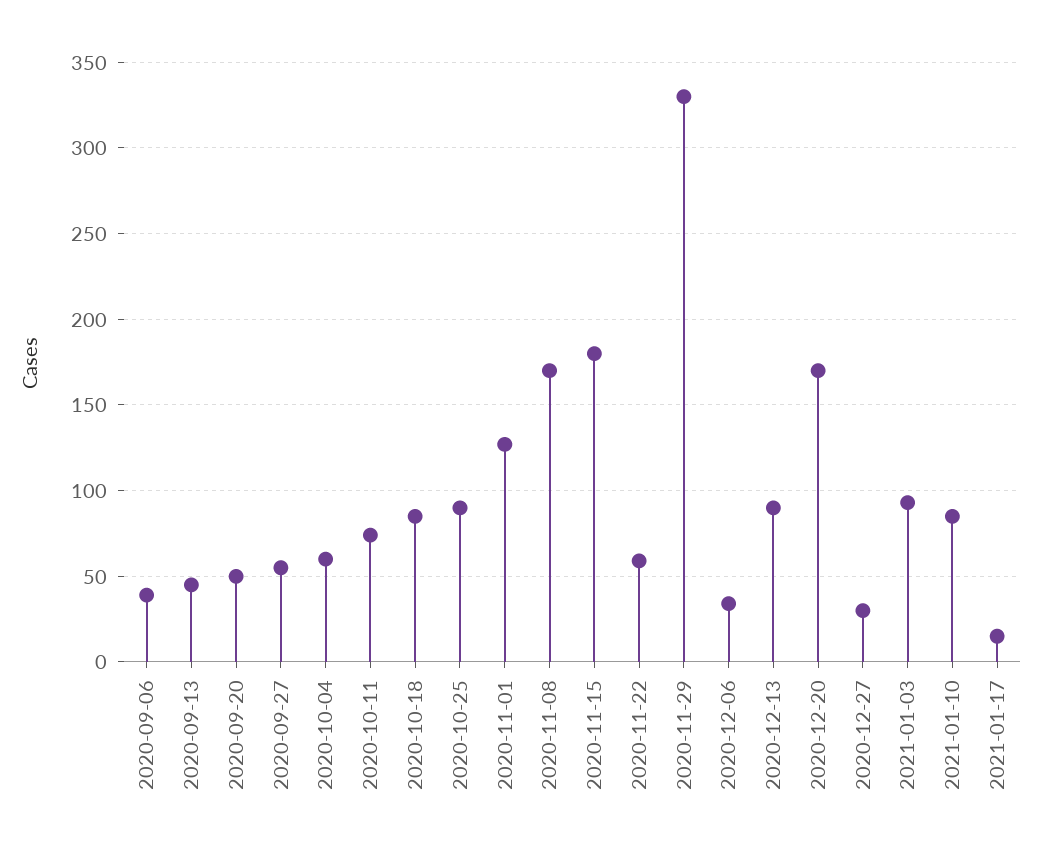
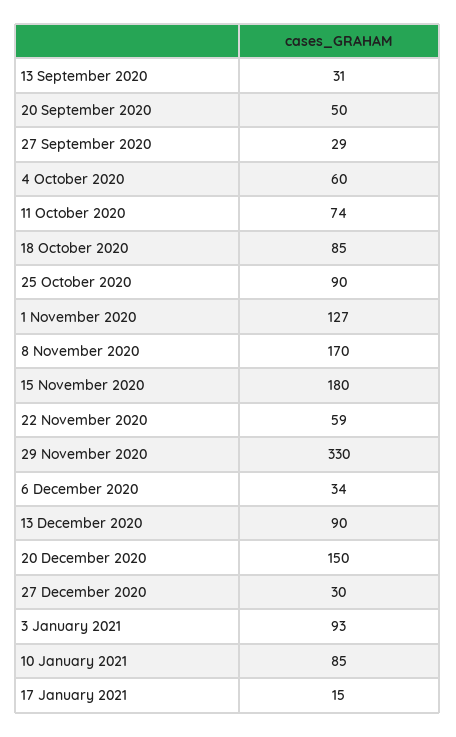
2020-09-06: 40 -> none
2020-09-13: 45 -> 31
2020-09-27: 55 -> 29
2020-12-20: 170 -> 150

